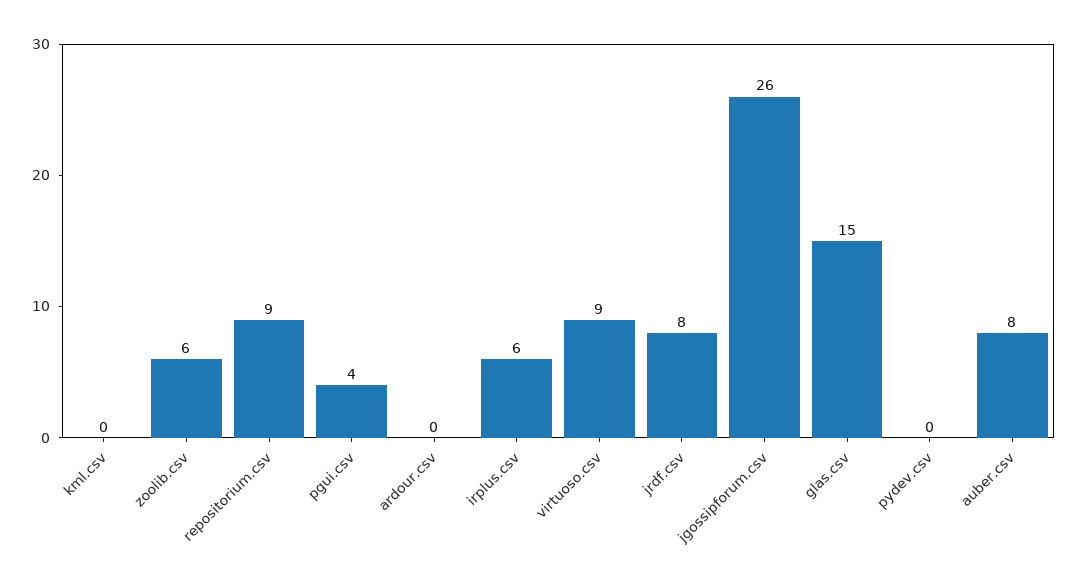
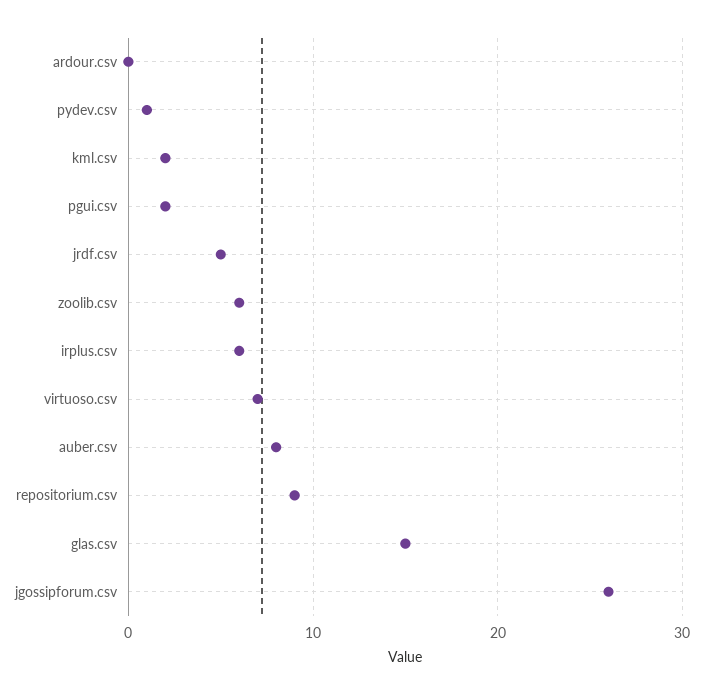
kml.csv: 0 -> 2
pgui.csv: 4 -> 2
virtuoso.csv: 9 -> 7
jrdf.csv: 8 -> 5
pydev.csv: 0 -> 1

